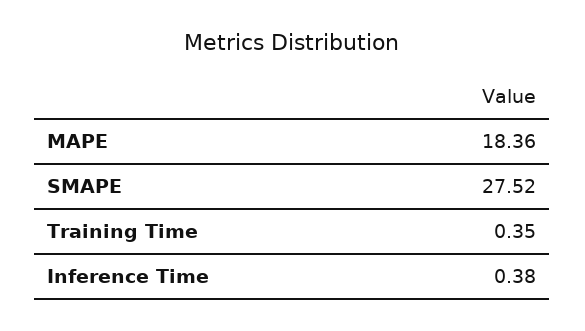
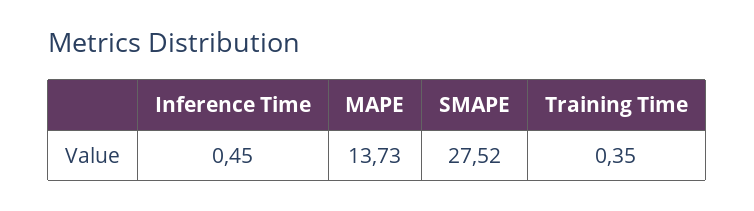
MAPE: 18.36 -> 13.73
Inference Time: 0.38 -> 0.45

